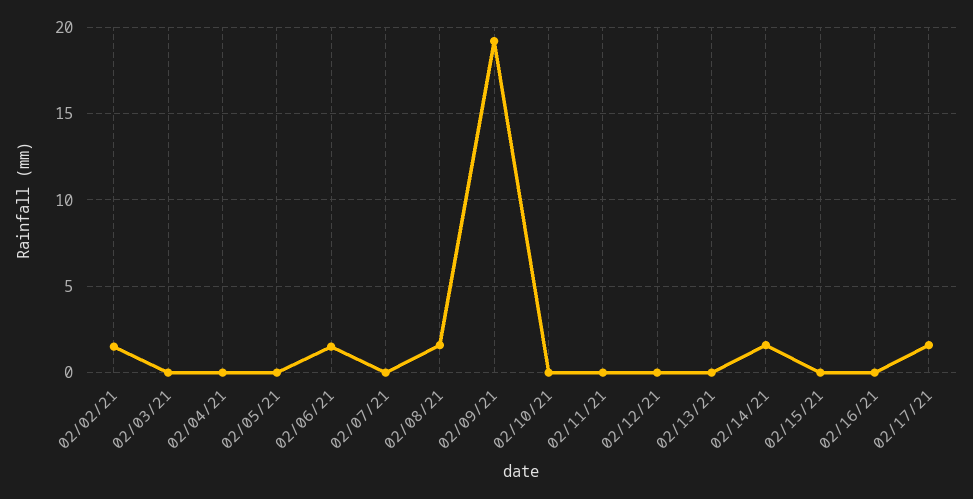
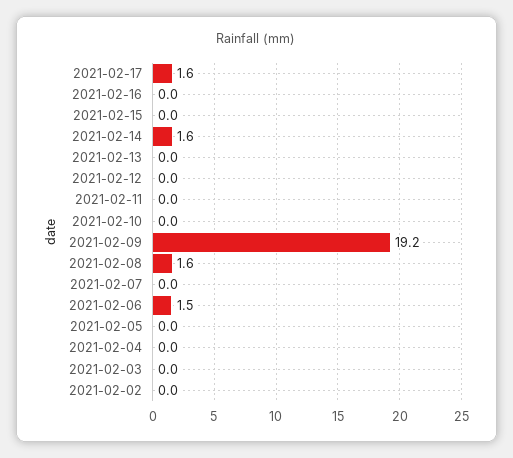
02/02/21: 1.5 -> 0

